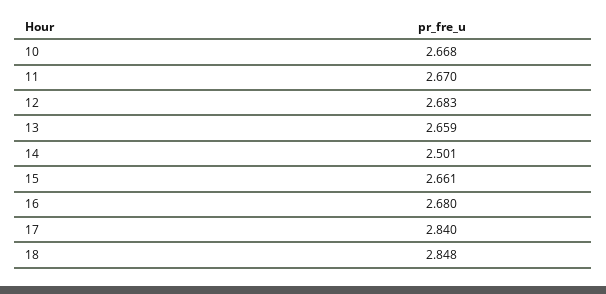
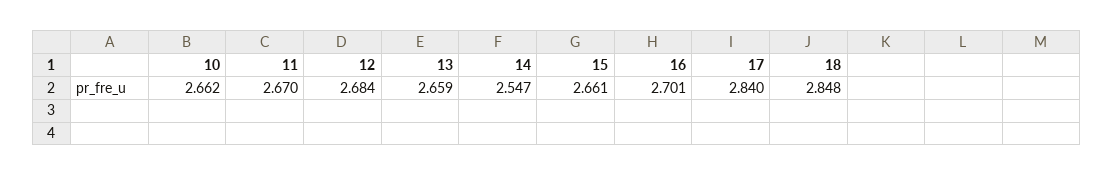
10: 2.668 -> 2.662
12: 2.683 -> 2.684
14: 2.501 -> 2.547
16: 2.68 -> 2.701

